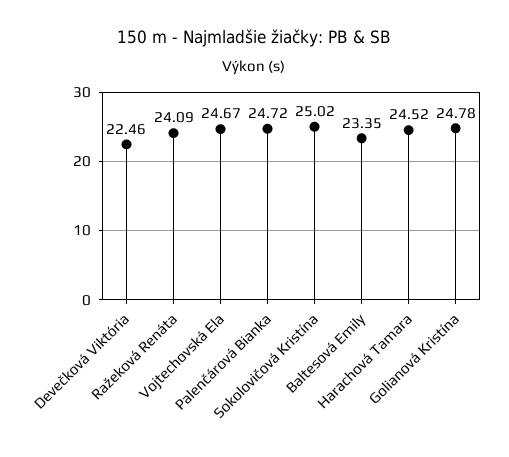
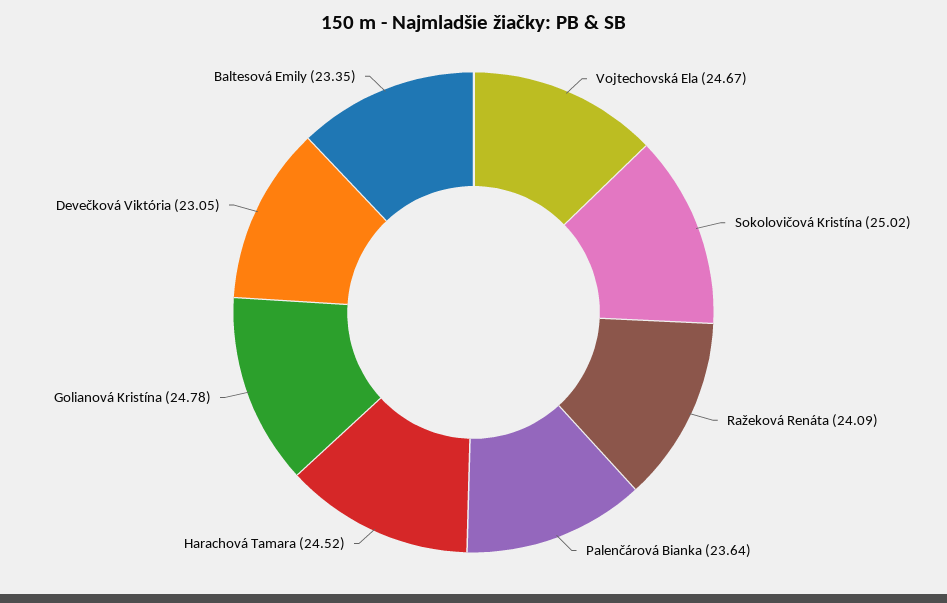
Devečková Viktória: 22.46 -> 23.05
Palenčárová Bianka: 24.72 -> 23.64

